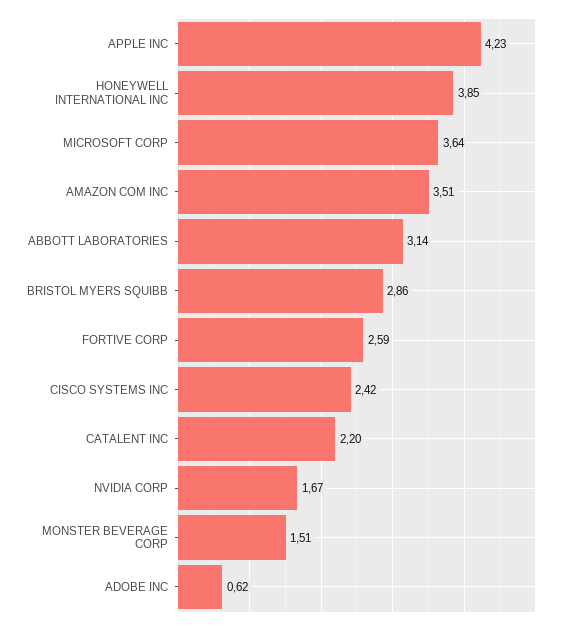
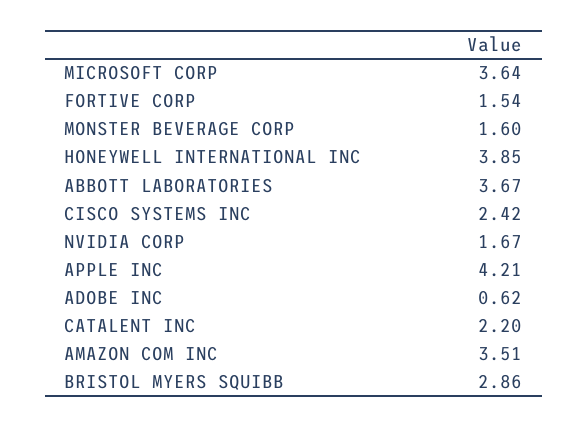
APPLE INC: 4.23 -> 4.21
ABBOTT LABORATORIES: 3.14 -> 3.67
FORTIVE CORP: 2.59 -> 1.54
MONSTER BEVERAGE CORP: 1.51 -> 1.6

